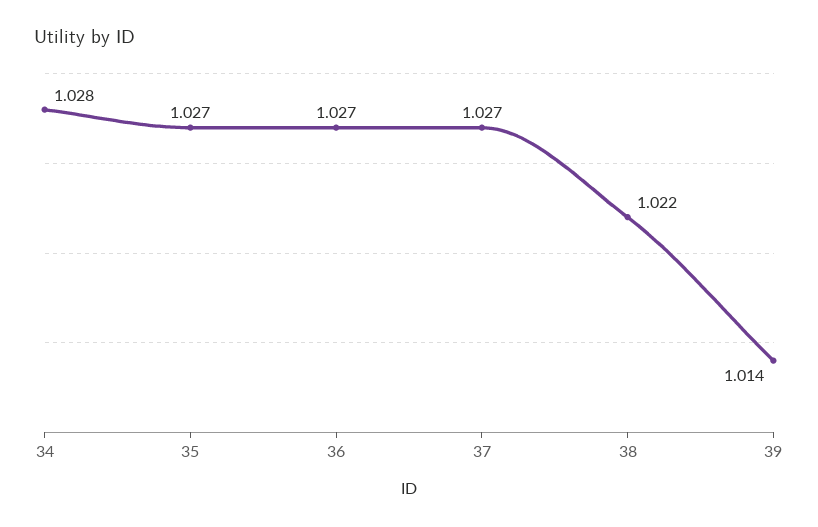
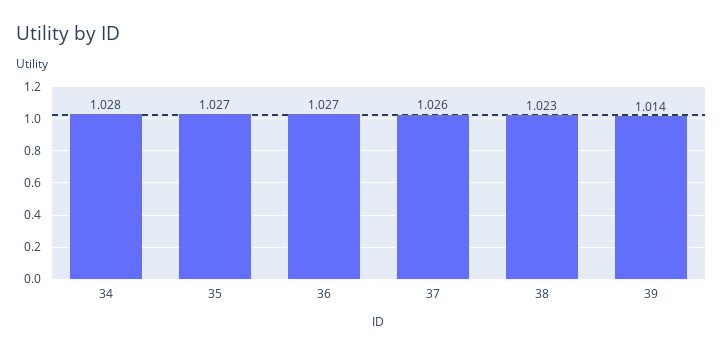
37: 1.027 -> 1.026
38: 1.022 -> 1.023

